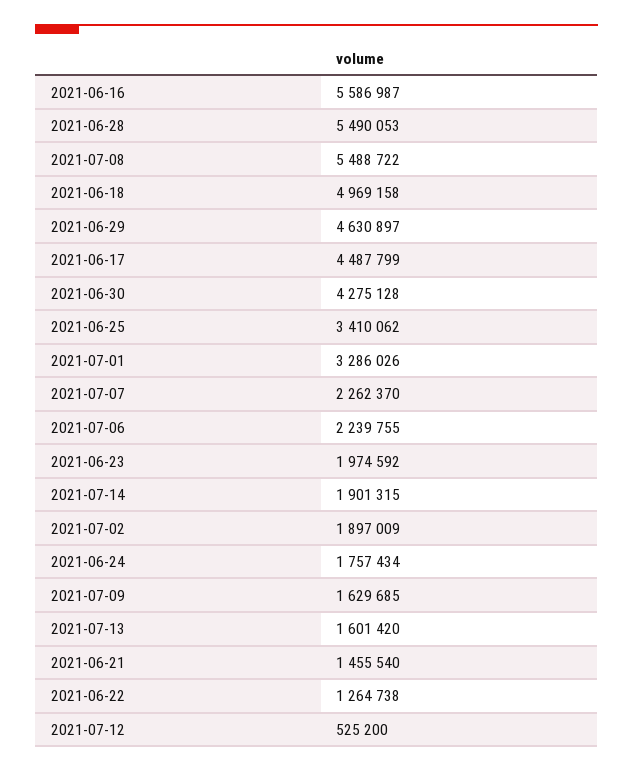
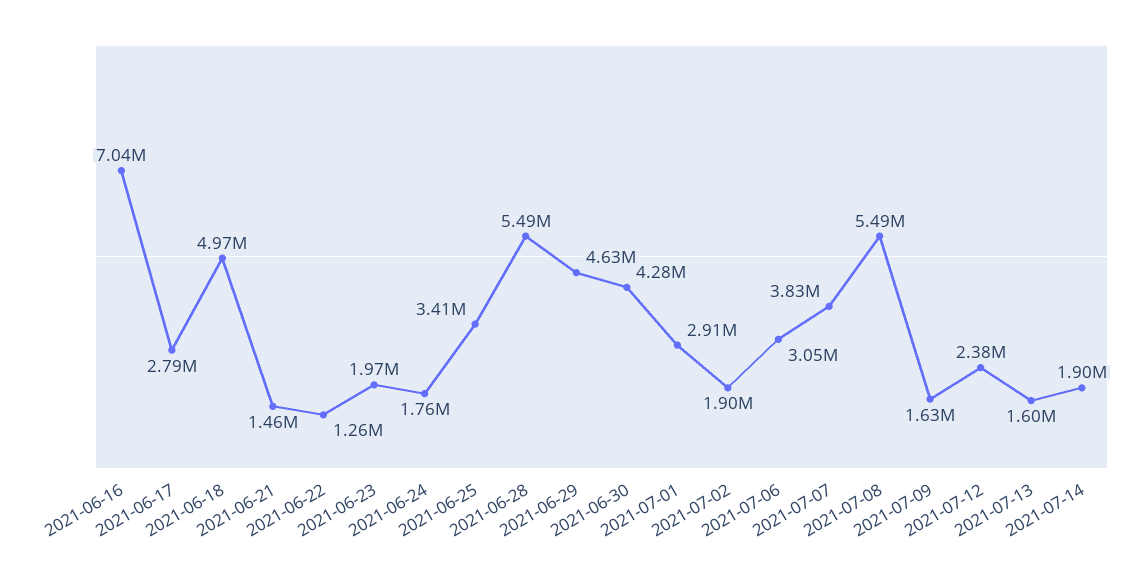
2021-06-16: 5586987 -> 7040000
2021-06-17: 4487799 -> 2790000
2021-07-01: 3286026 -> 2910000
2021-07-07: 2262370 -> 3830000
2021-07-06: 2239755 -> 3050000
2021-07-12: 525200 -> 2380000

